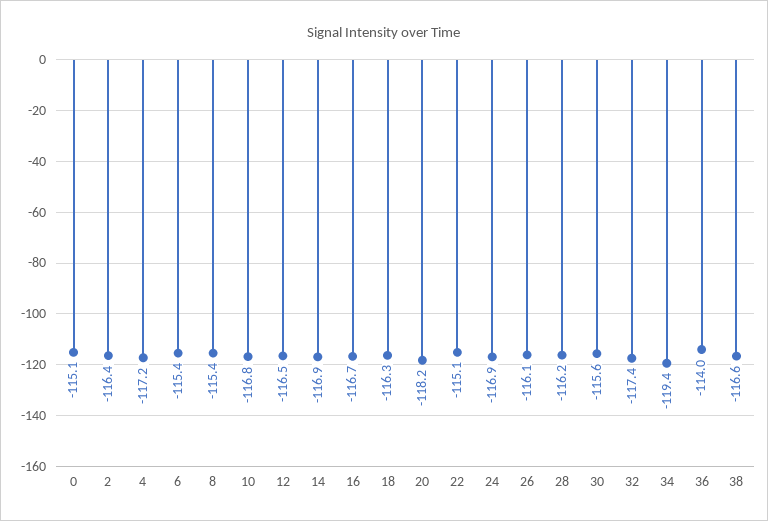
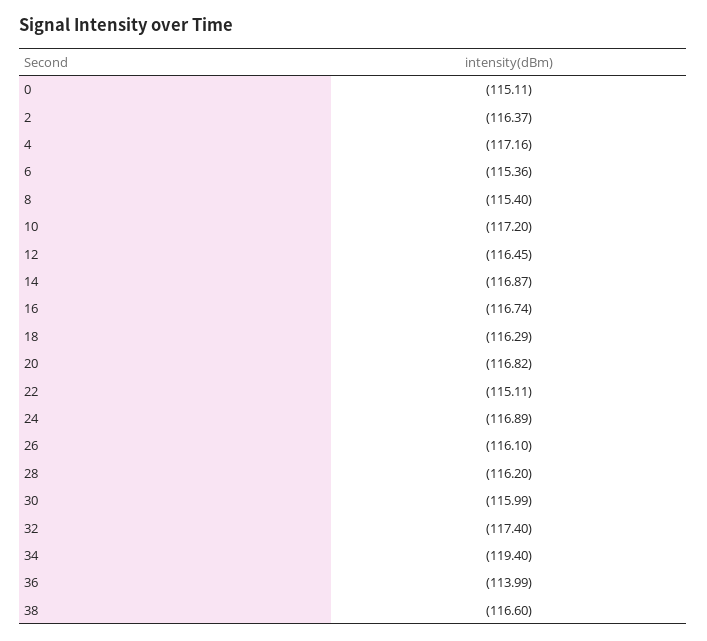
10: -116.8 -> -117.2
20: -118.2 -> -116.82
30: -115.6 -> -115.99

